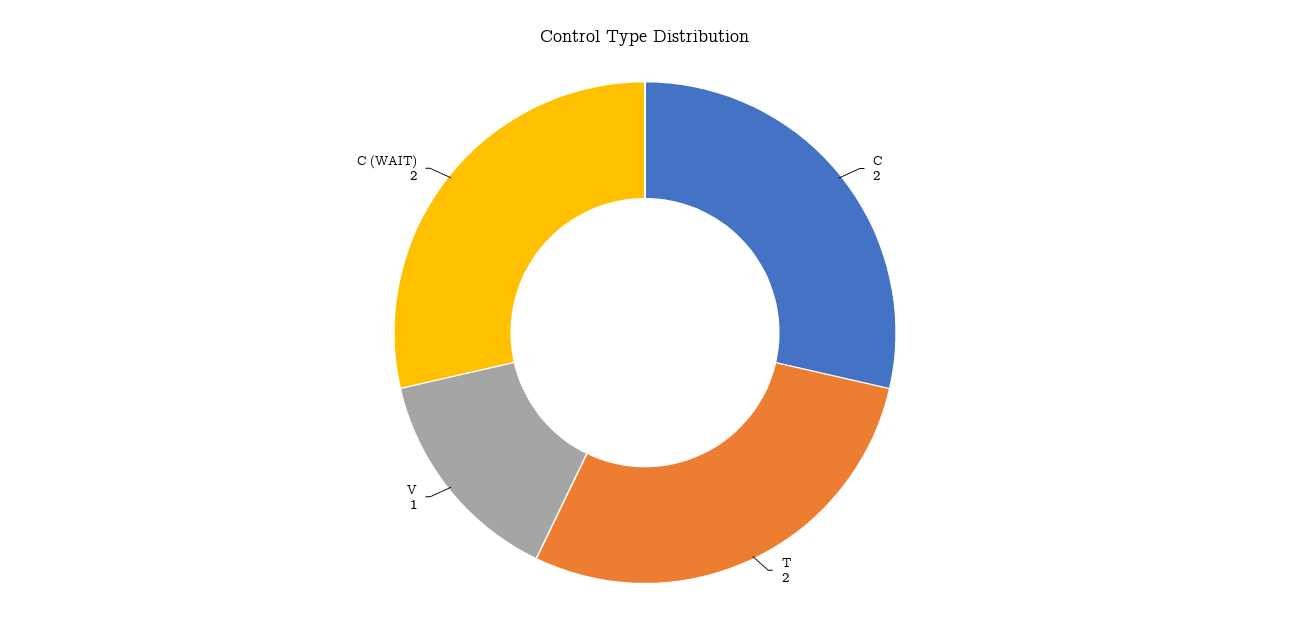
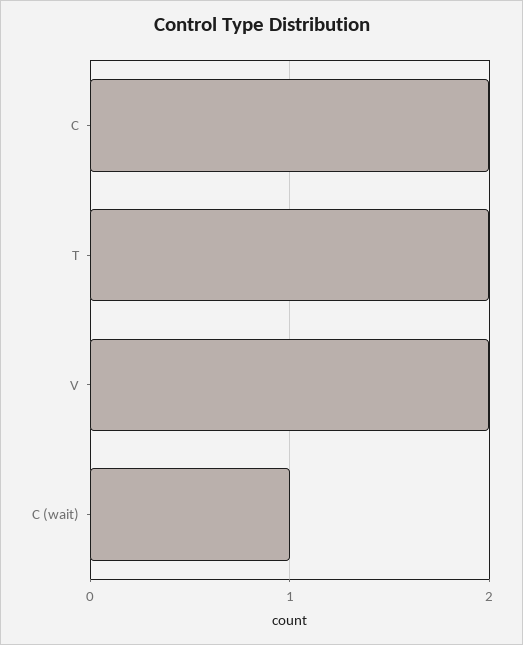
V: 1 -> 2
C (WAIT): 2 -> 1

